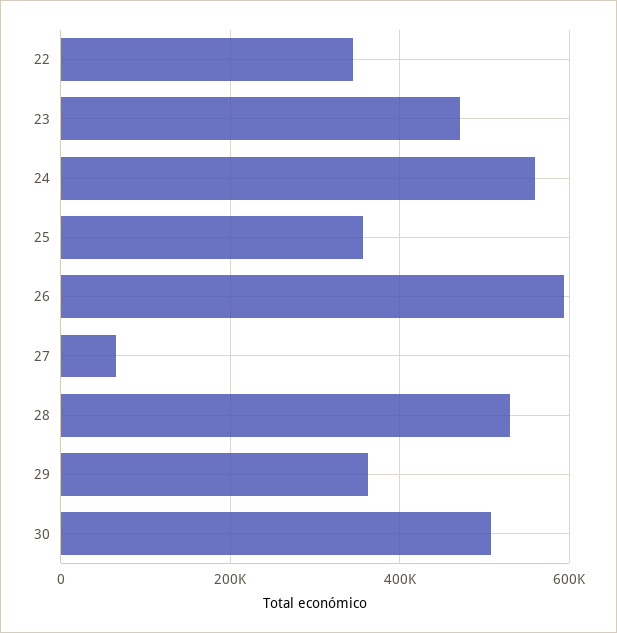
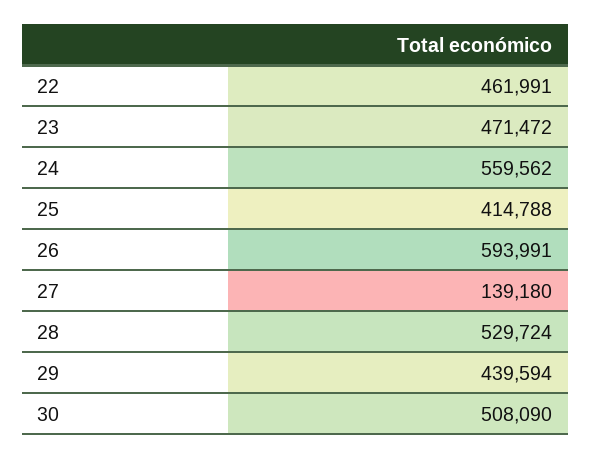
22: 340000 -> 461991
25: 360000 -> 414788
27: 60000 -> 139180
29: 360000 -> 439594

